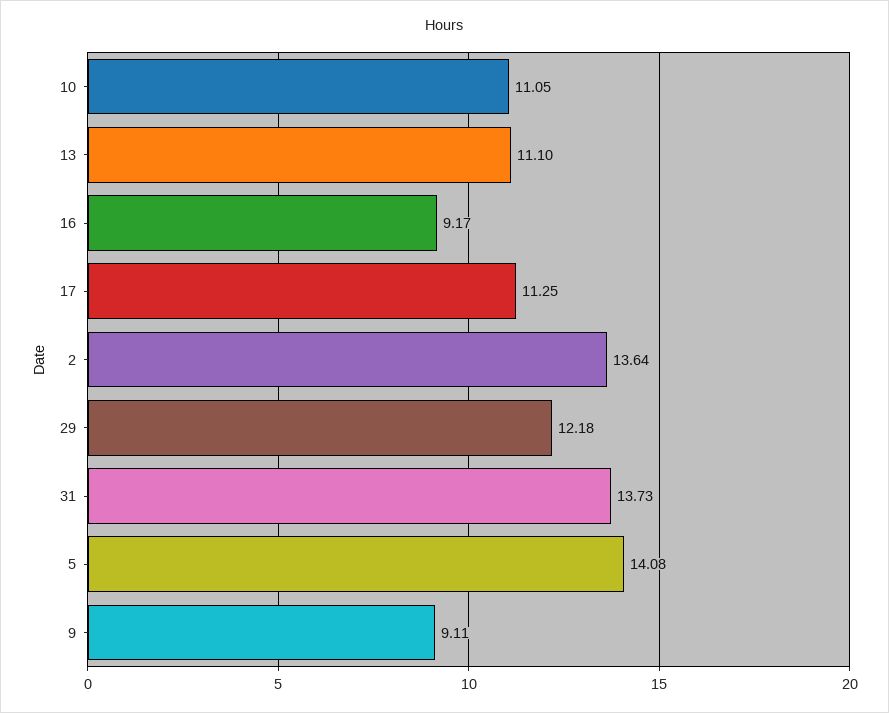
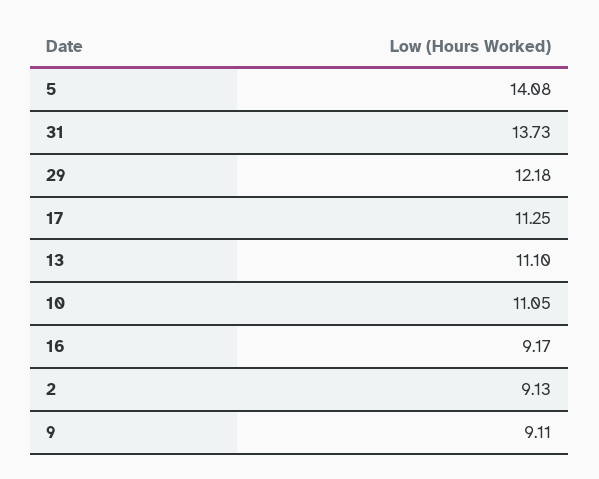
2: 13.64 -> 9.13

